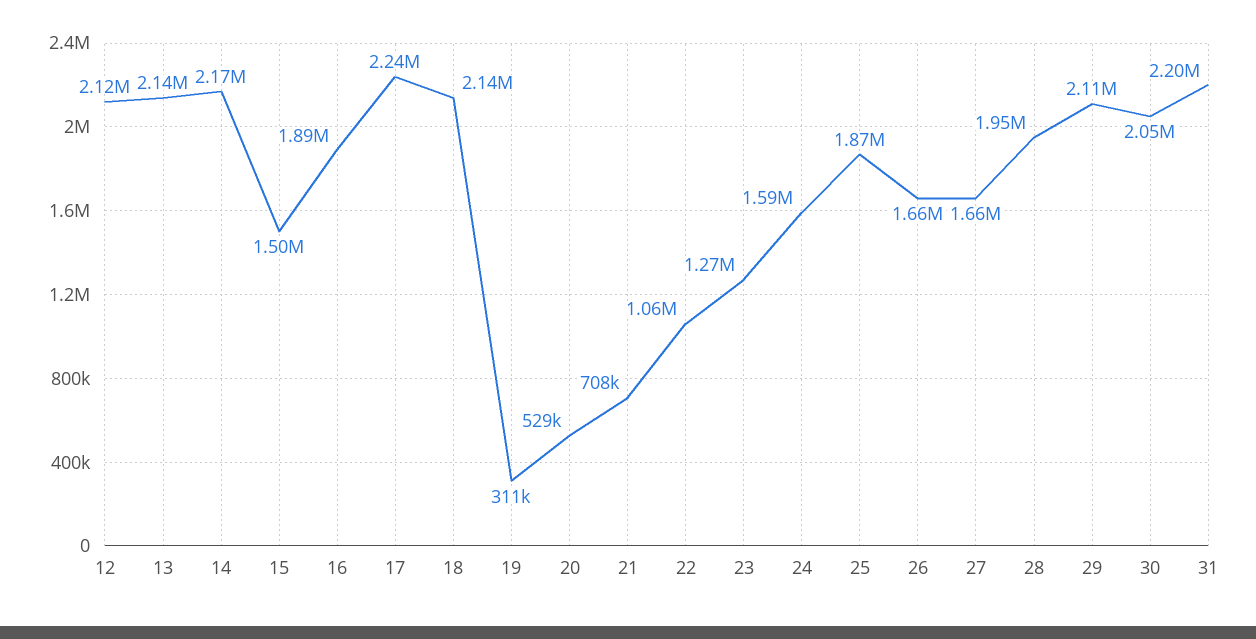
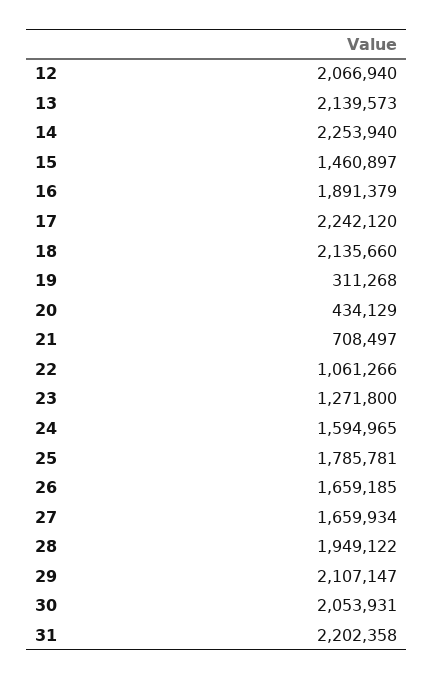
12: 2120000 -> 2066940
14: 2170000 -> 2253940
15: 1500000 -> 1460897
20: 529000 -> 434129
25: 1870000 -> 1785781

